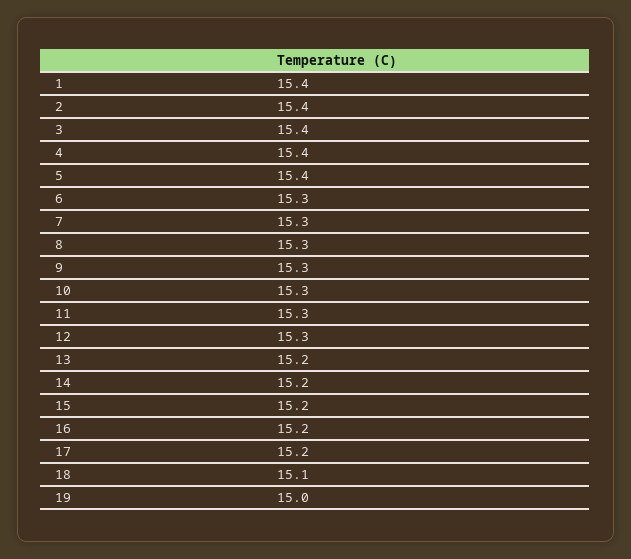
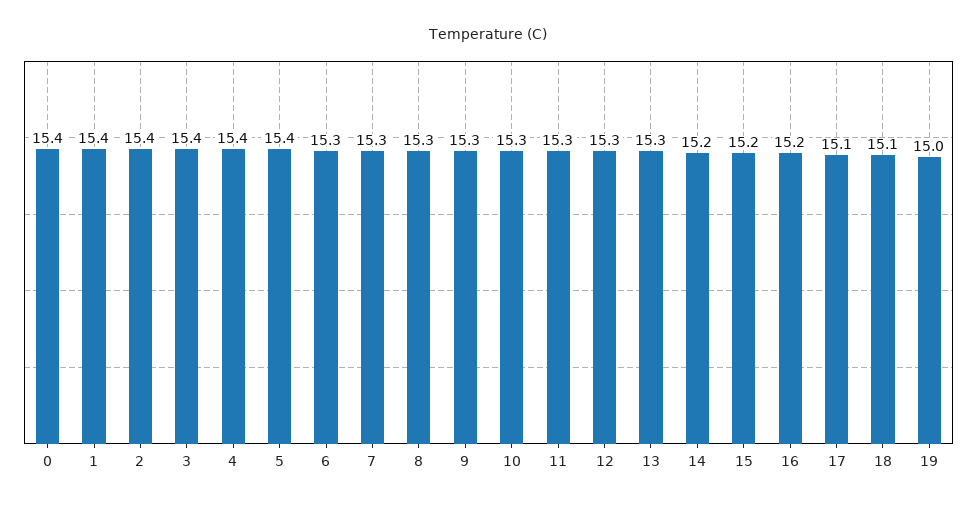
13: 15.2 -> 15.3
17: 15.2 -> 15.1
0: none -> 15.4

